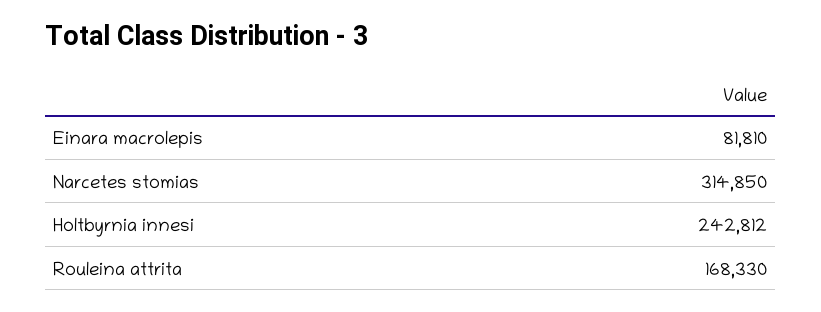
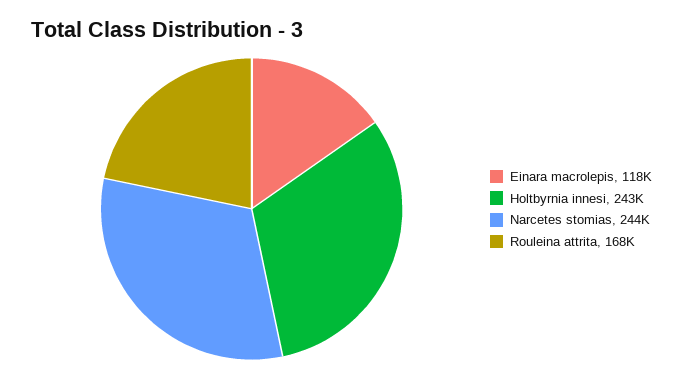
Einara macrolepis: 81810 -> 118000
Narcetes stomias: 314850 -> 244000

